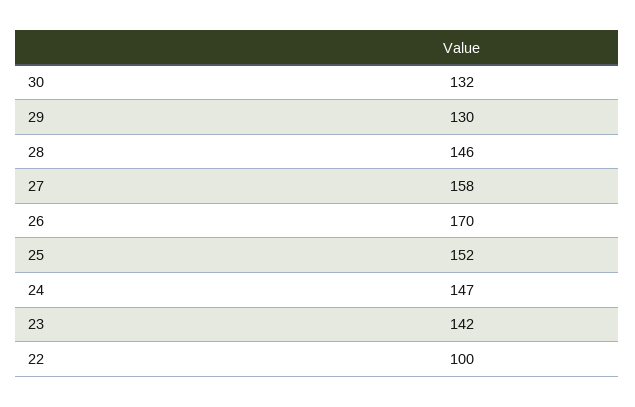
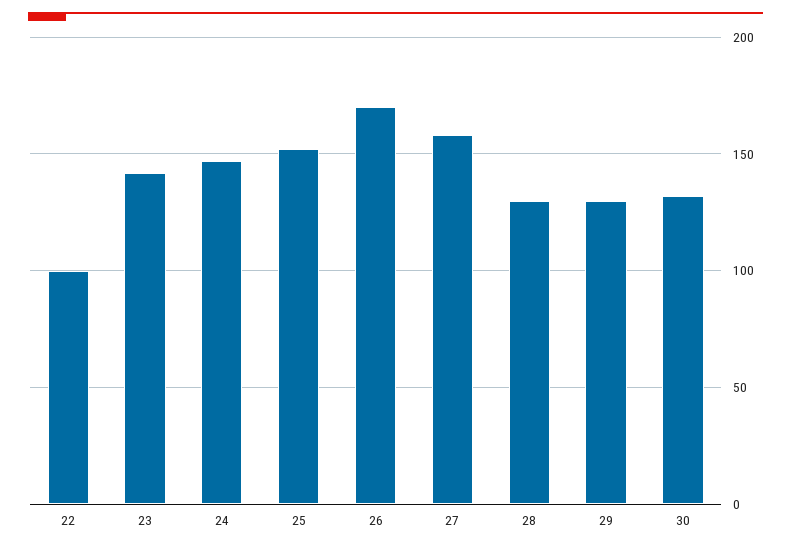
28: 146 -> 130

